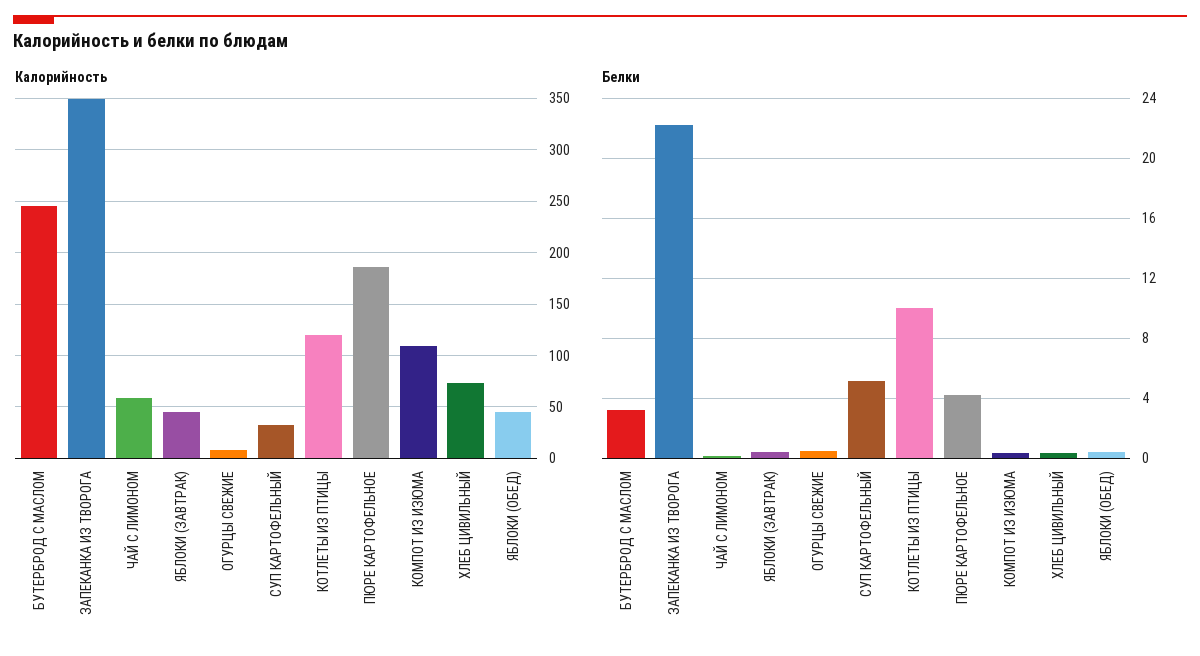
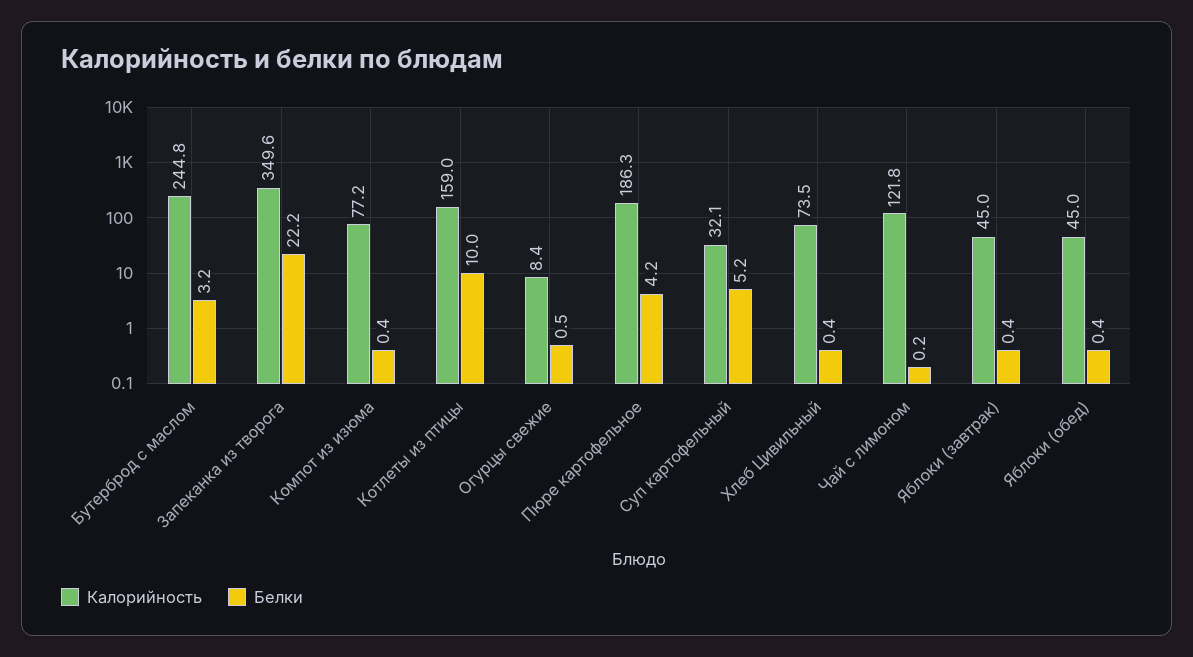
Калорийность, ЧАЙ С ЛИМОНОМ: 60 -> 121.8
Калорийность, КОТЛЕТЫ ИЗ ПТИЦЫ: 120 -> 159
Калорийность, КОМПОТ ИЗ ИЗЮМА: 110 -> 77.2

